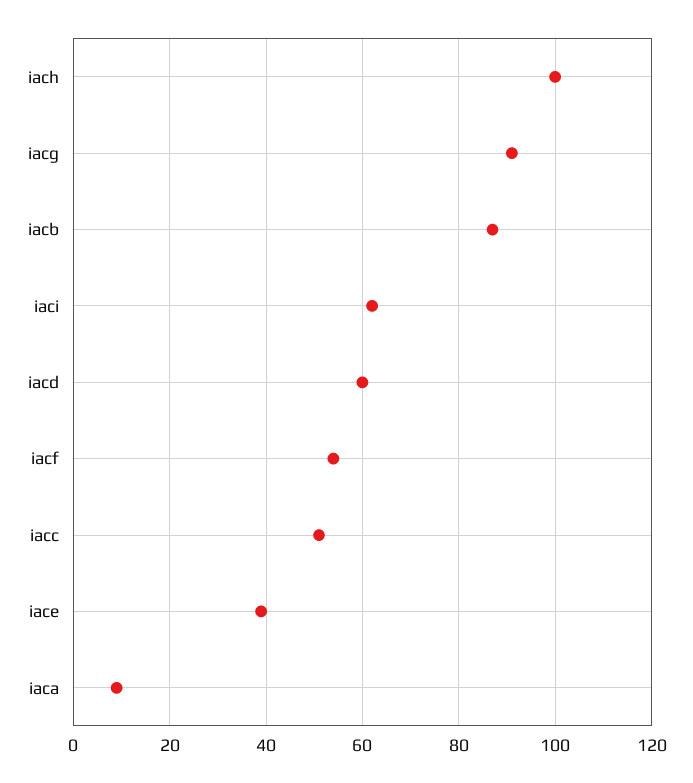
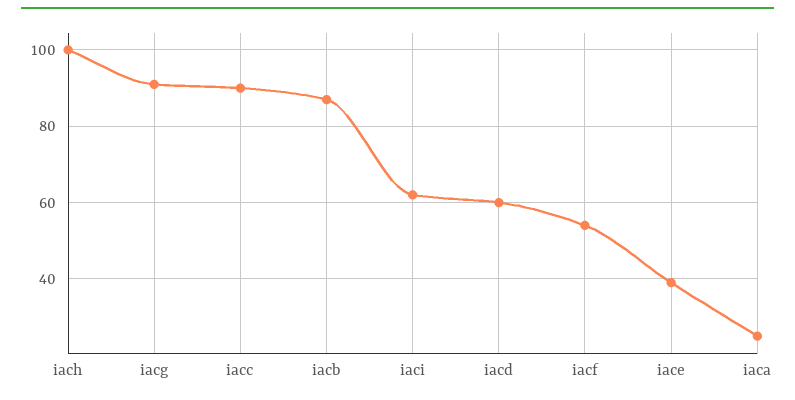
iacc: 50 -> 90
iaca: 10 -> 25

